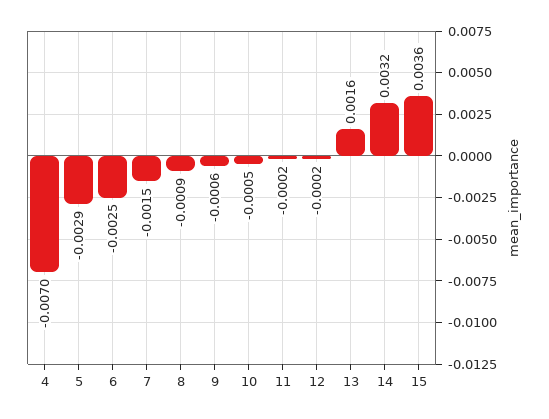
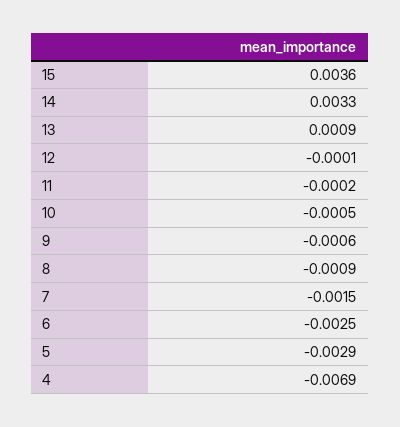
4: -0.007 -> -0.0069
12: -0.0002 -> -0.0001
13: 0.0016 -> 0.0009
14: 0.0032 -> 0.0033

